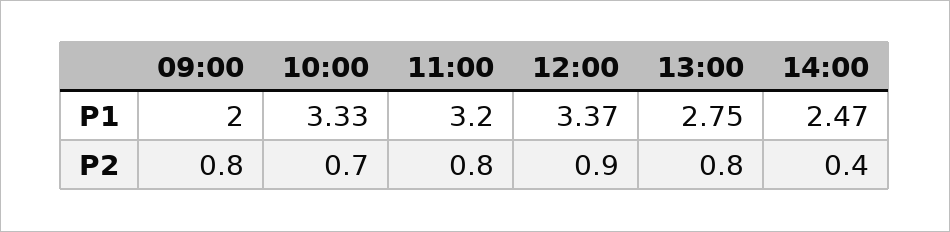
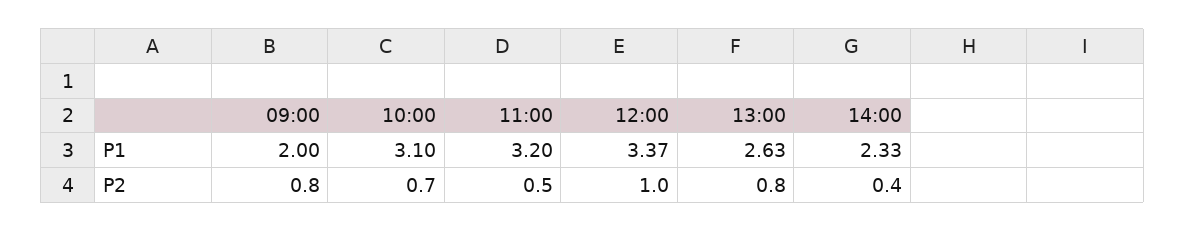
10:00, P1: 3.33 -> 3.1
13:00, P1: 2.75 -> 2.63
14:00, P1: 2.47 -> 2.33
11:00, P2: 0.8 -> 0.5
12:00, P2: 0.9 -> 1

